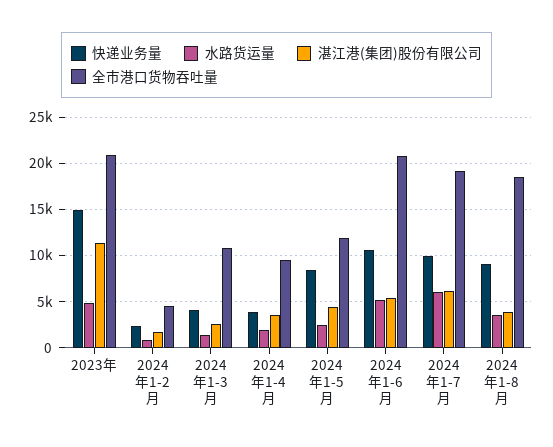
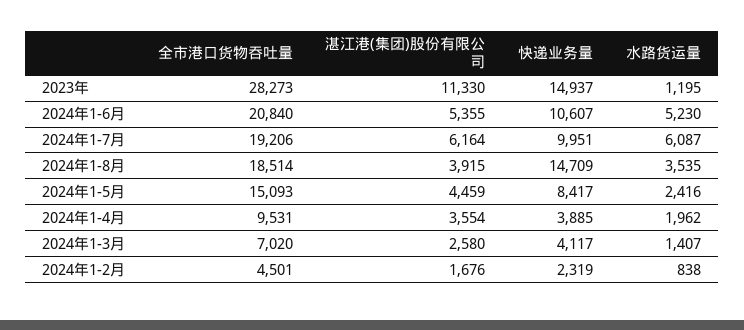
水路货运量, 2023年: 5000 -> 1195
全市港口货物吞吐量, 2023年: 21000 -> 28273
全市港口货物吞吐量, 2024年1-3月: 11000 -> 7020
全市港口货物吞吐量, 2024年1-5月: 12000 -> 15093
快递业务量, 2024年1-8月: 9000 -> 14709

